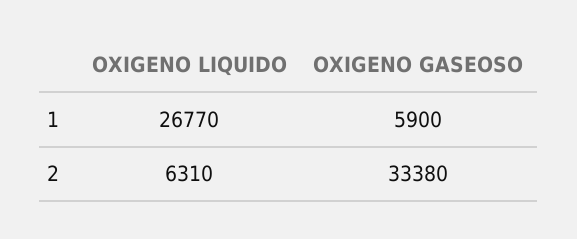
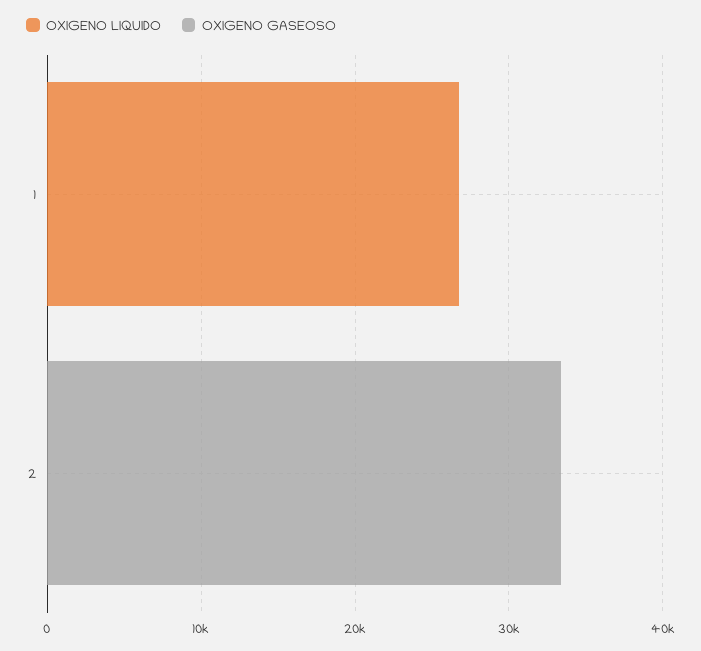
OXIGENO GASEOSO, 1: 5900 -> 0
OXIGENO LIQUIDO, 2: 6310 -> 0

